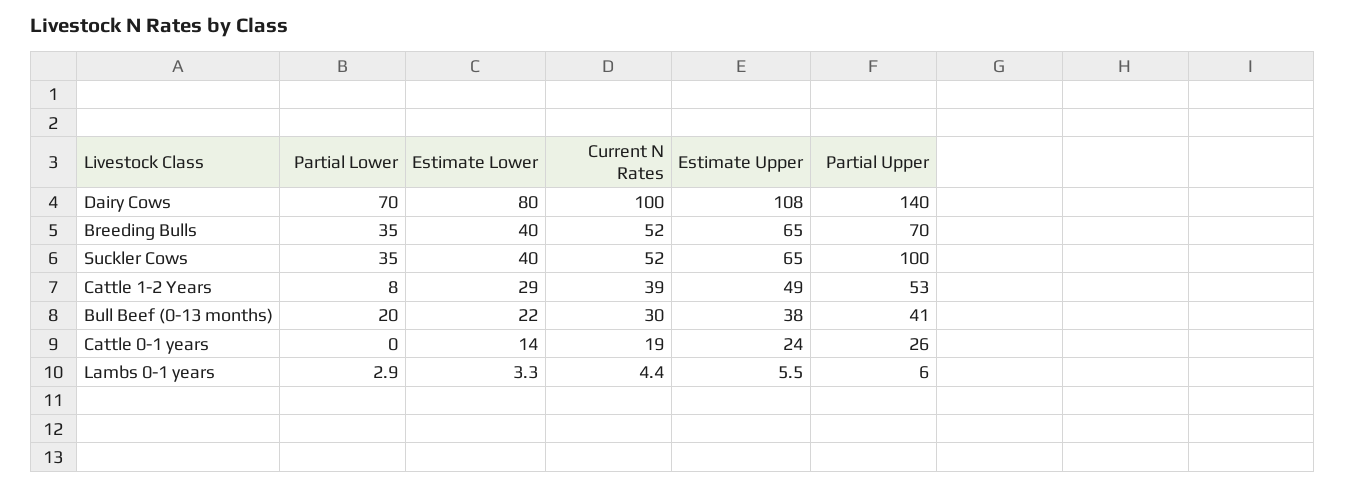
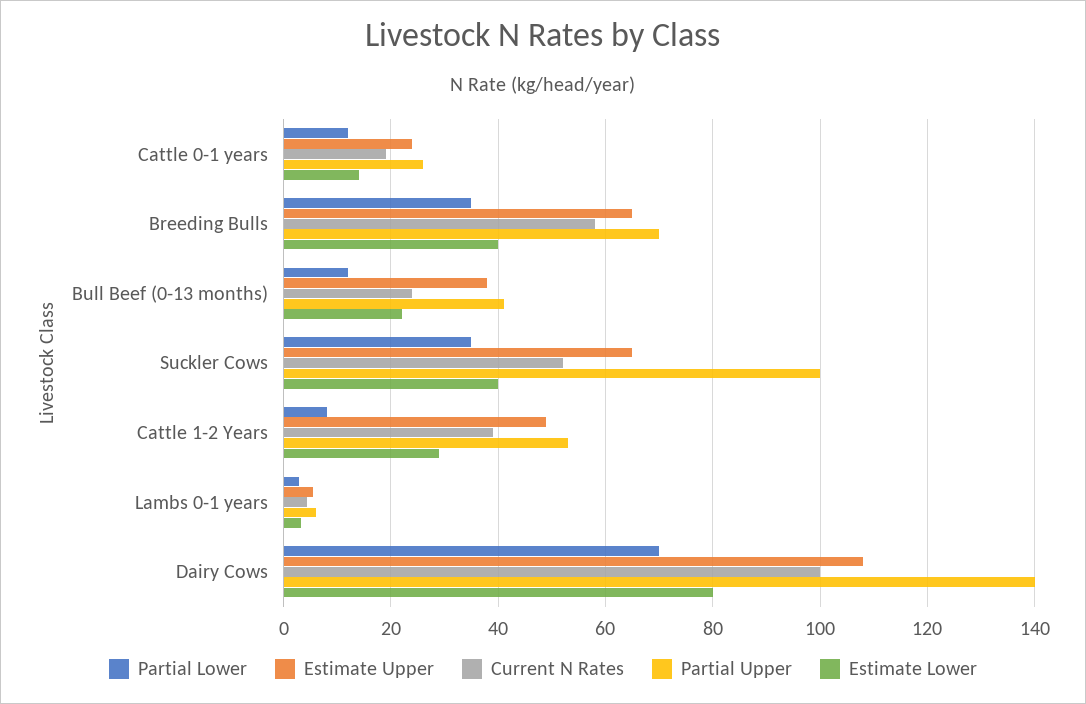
Current N Rates, Breeding Bulls: 52 -> 58
Partial Lower, Bull Beef (0-13 months): 20 -> 12
Current N Rates, Bull Beef (0-13 months): 30 -> 24
Partial Lower, Cattle 0-1 years: 0 -> 12

